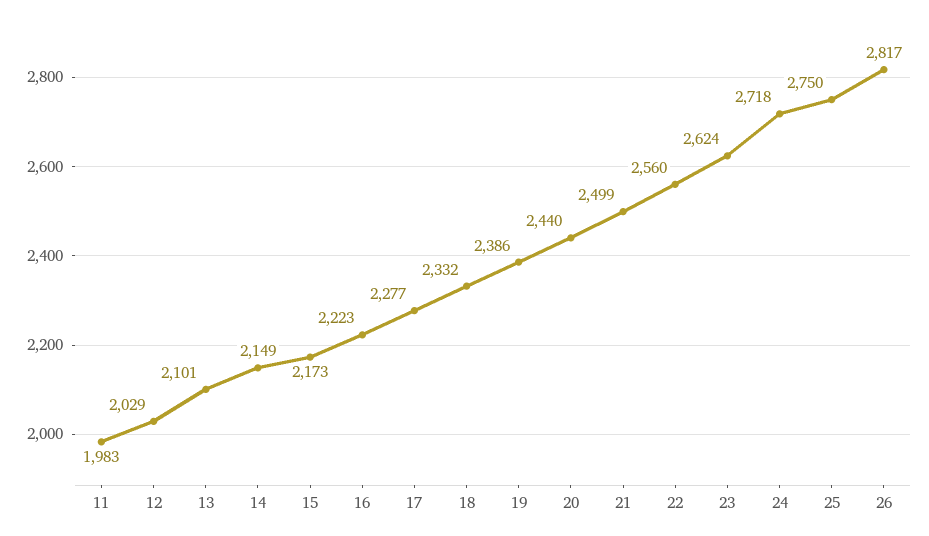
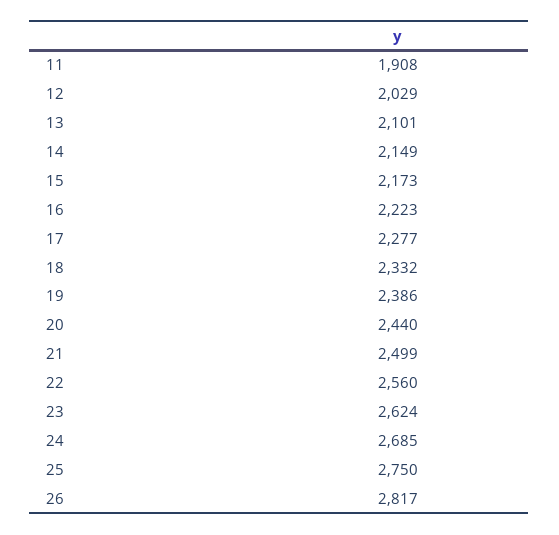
11: 1983 -> 1908
24: 2718 -> 2685

